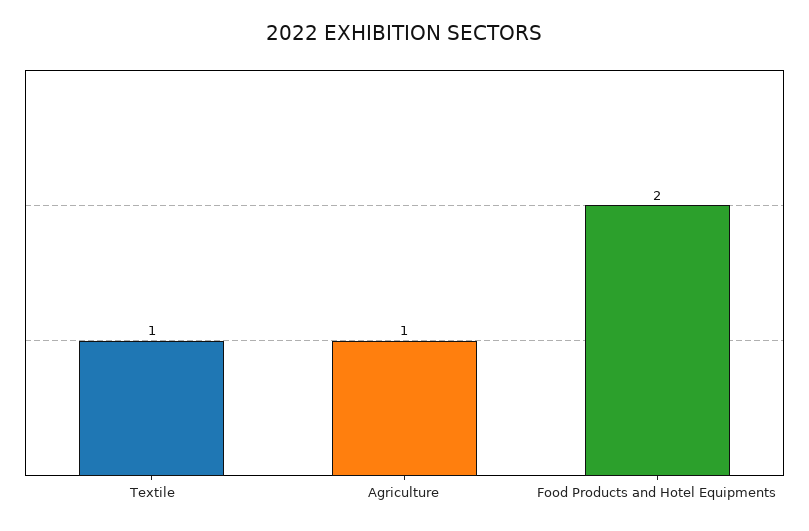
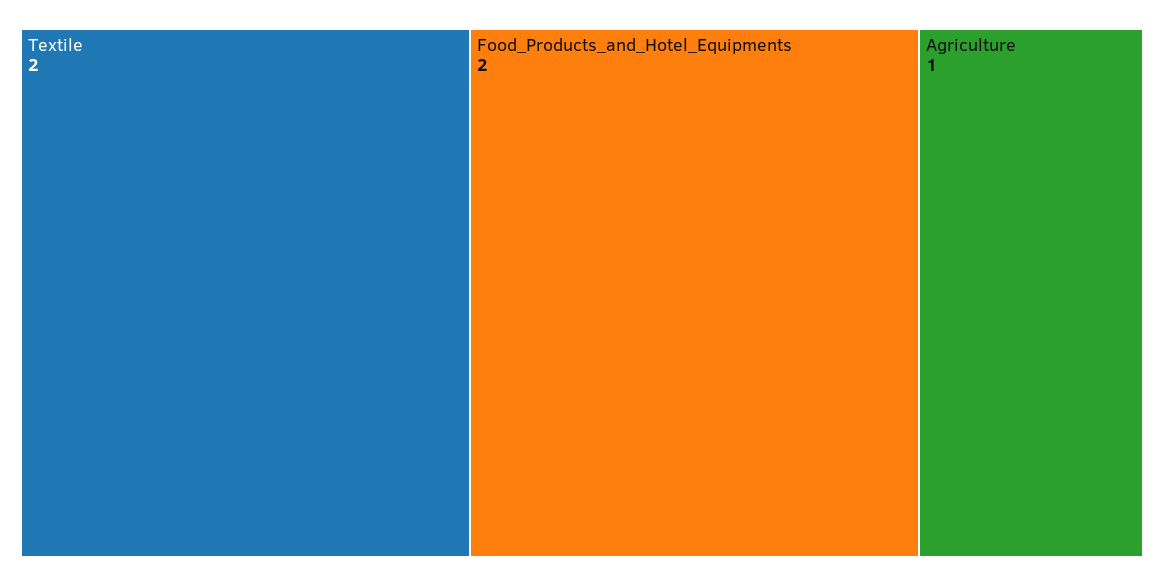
Textile: 1 -> 2

